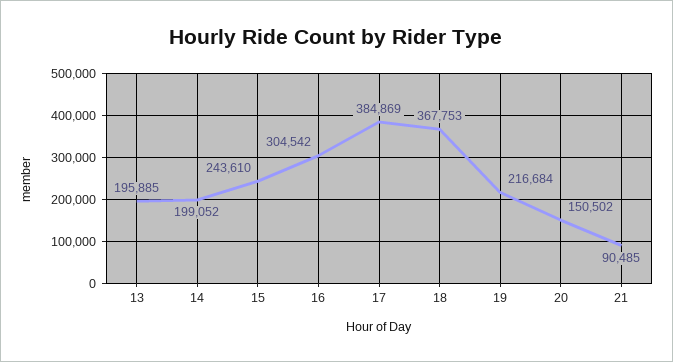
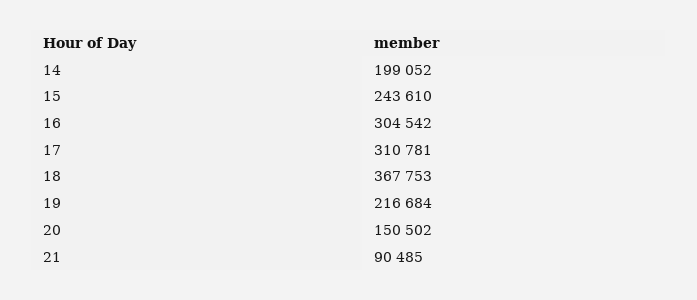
13: 195885 -> none
17: 384869 -> 310781

